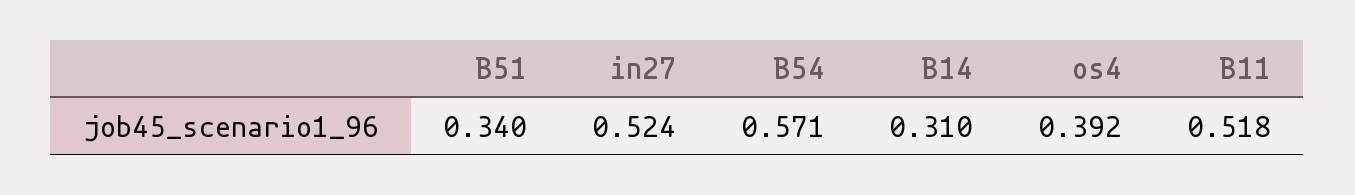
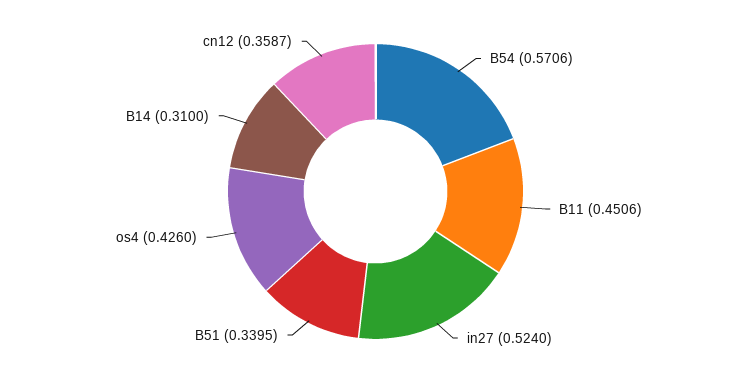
os4: 0.392 -> 0.426
B11: 0.518 -> 0.4506
cn12: none -> 0.3587

